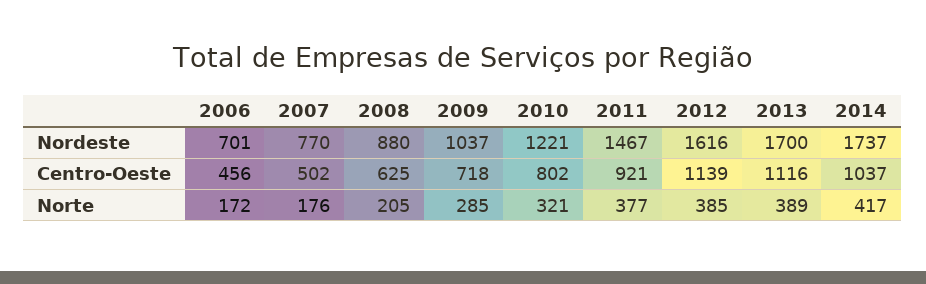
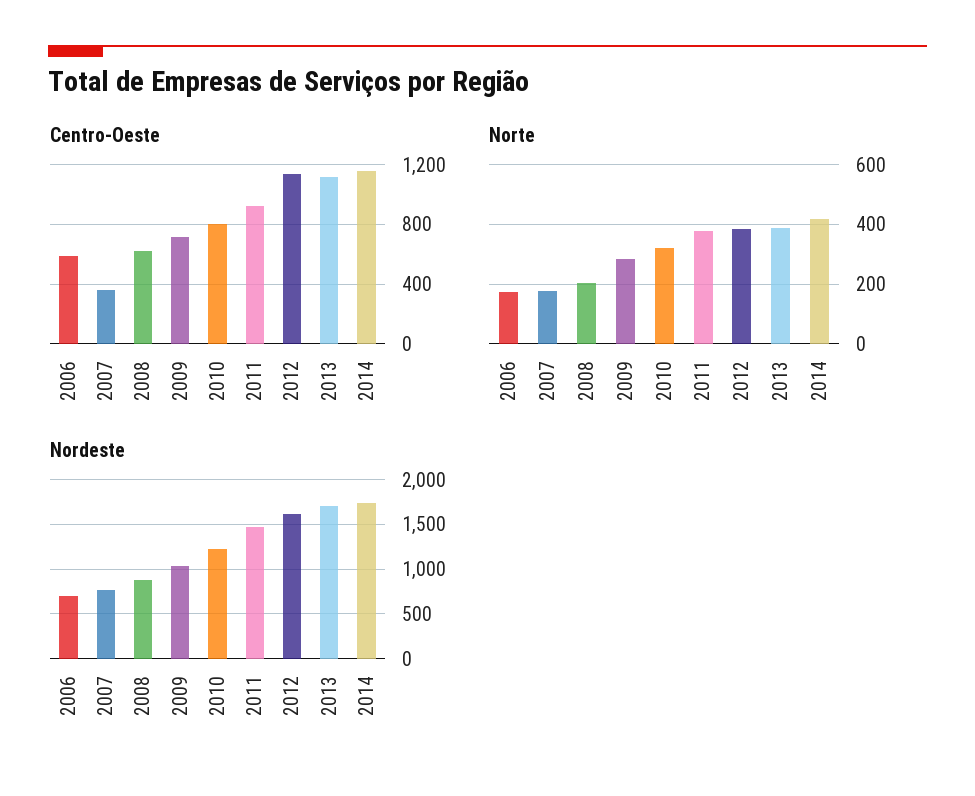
Centro-Oeste, 2006: 456 -> 600
Centro-Oeste, 2007: 502 -> 350
Centro-Oeste, 2014: 1037 -> 1150

